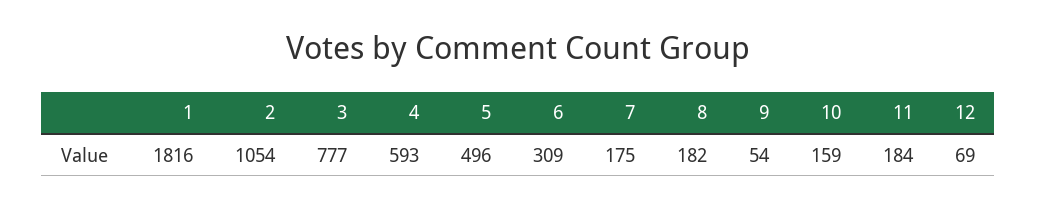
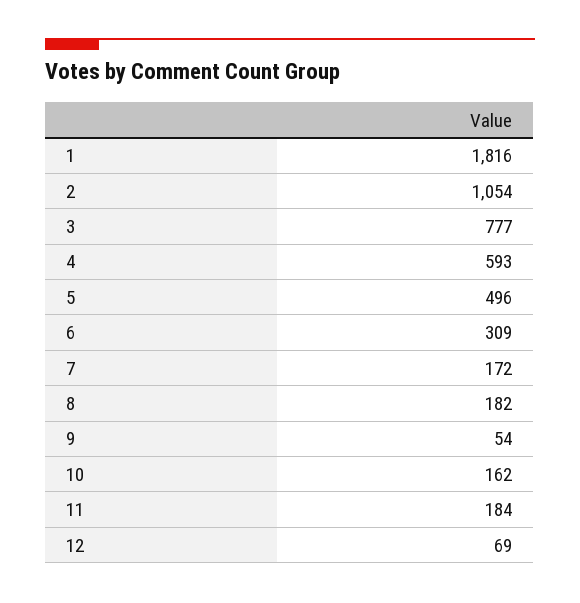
7: 175 -> 172
10: 159 -> 162

